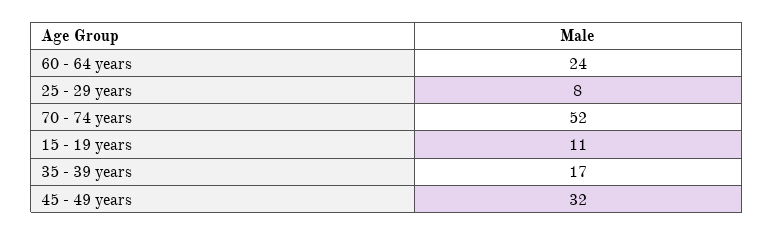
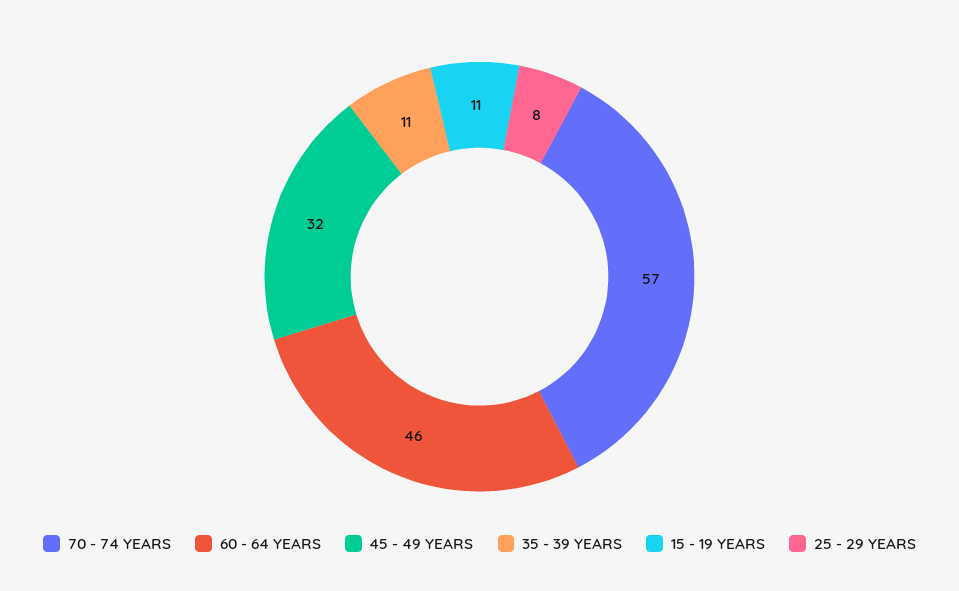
60 - 64 years: 24 -> 46
70 - 74 years: 52 -> 57
35 - 39 years: 17 -> 11

